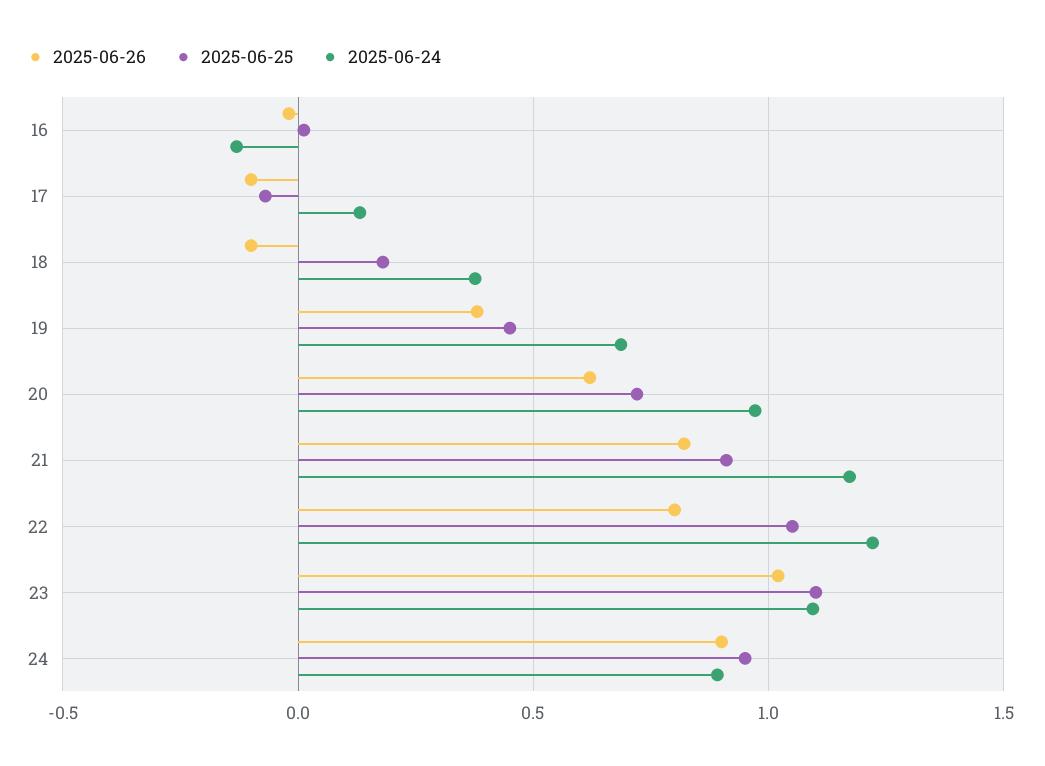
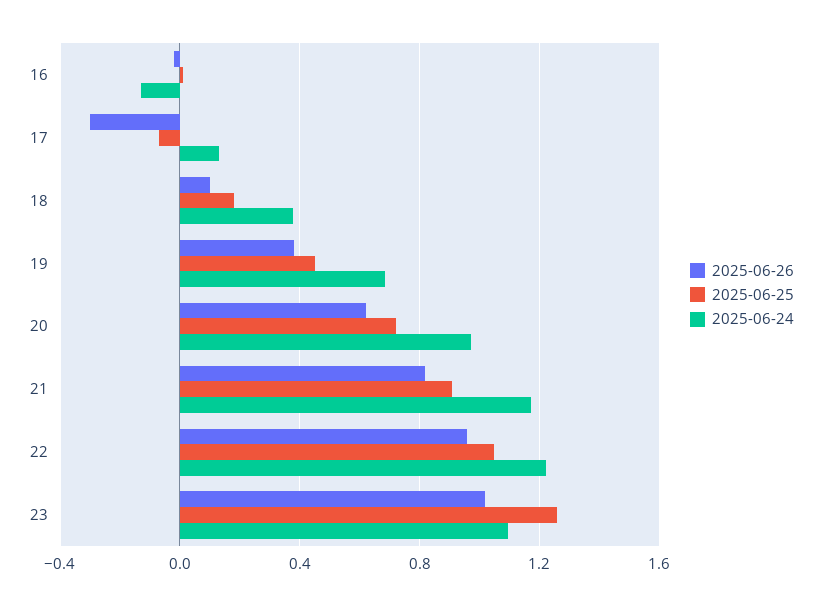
2025-06-26, 17: -0.1 -> -0.3
2025-06-26, 18: -0.1 -> 0.1
2025-06-26, 22: 0.8 -> 0.95
2025-06-25, 23: 1.1 -> 1.25
2025-06-26, 24: 0.9 -> none
2025-06-25, 24: 0.95 -> none
2025-06-24, 24: 0.9 -> none

